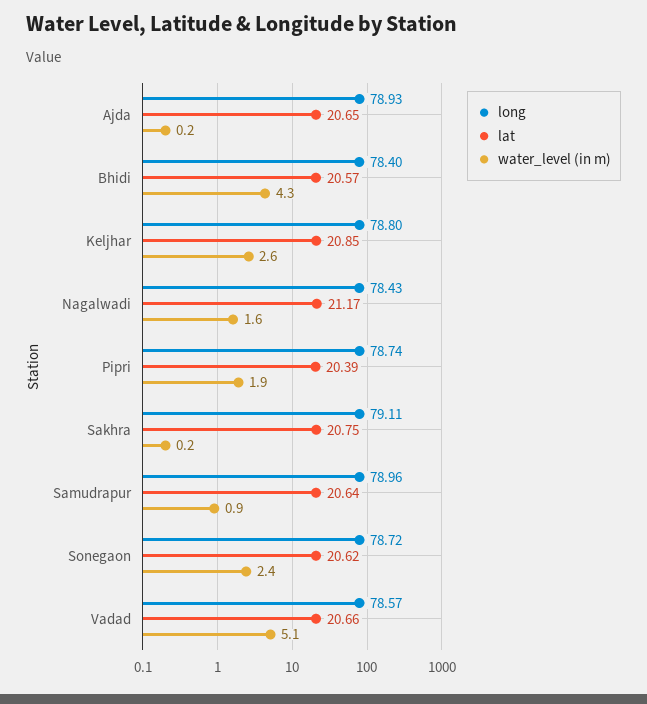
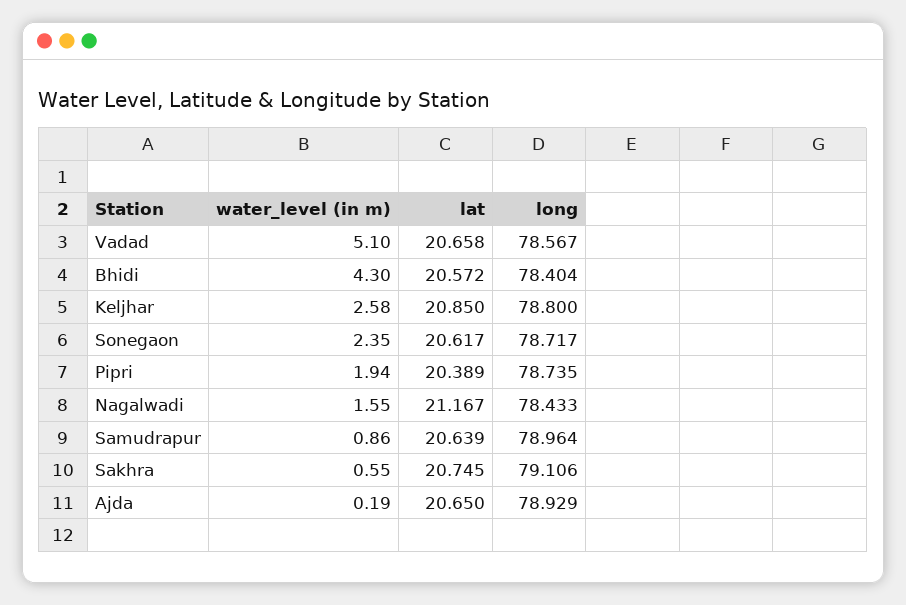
water_level (in m), Sakhra: 0.2 -> 0.55

